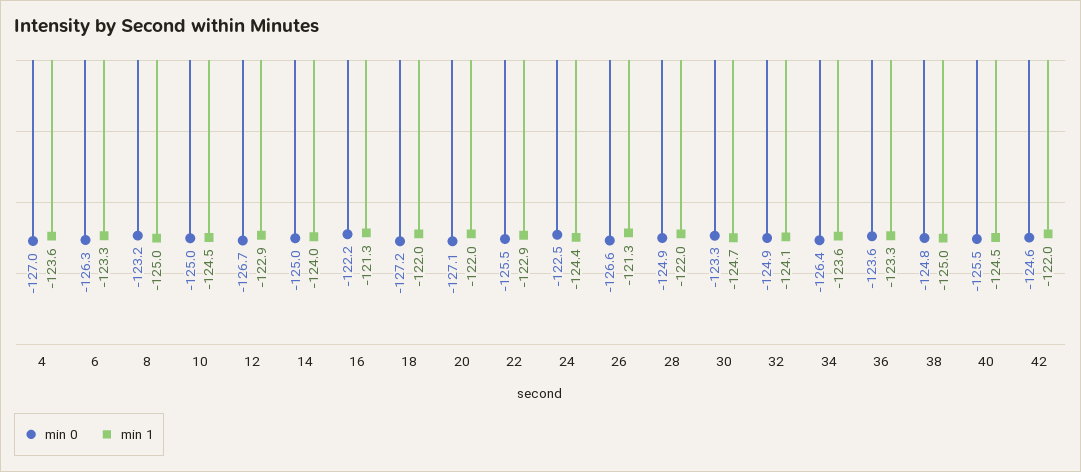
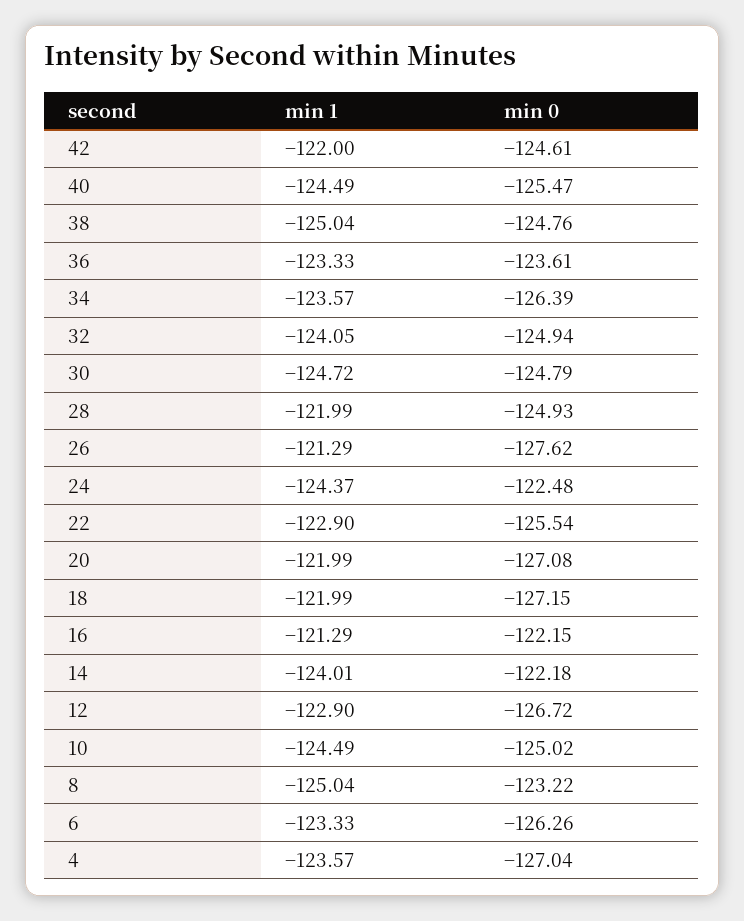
min 0, 14: -125 -> -122.18
min 0, 26: -126.6 -> -127.62
min 0, 30: -123.3 -> -124.79

